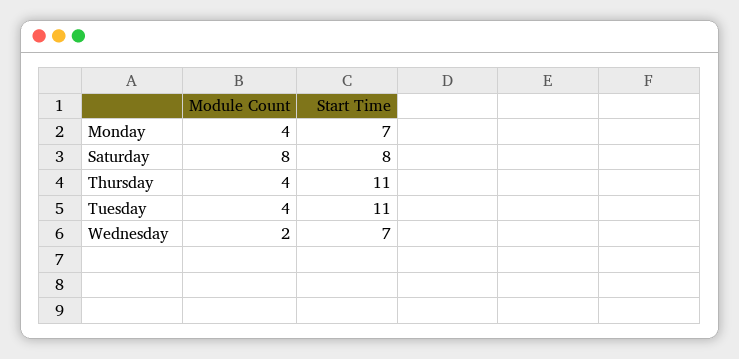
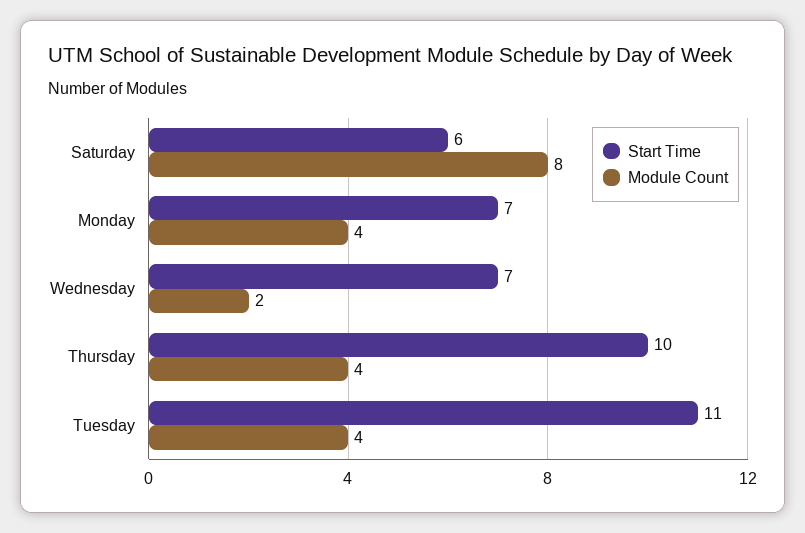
Start Time, Saturday: 8 -> 6
Start Time, Thursday: 11 -> 10

